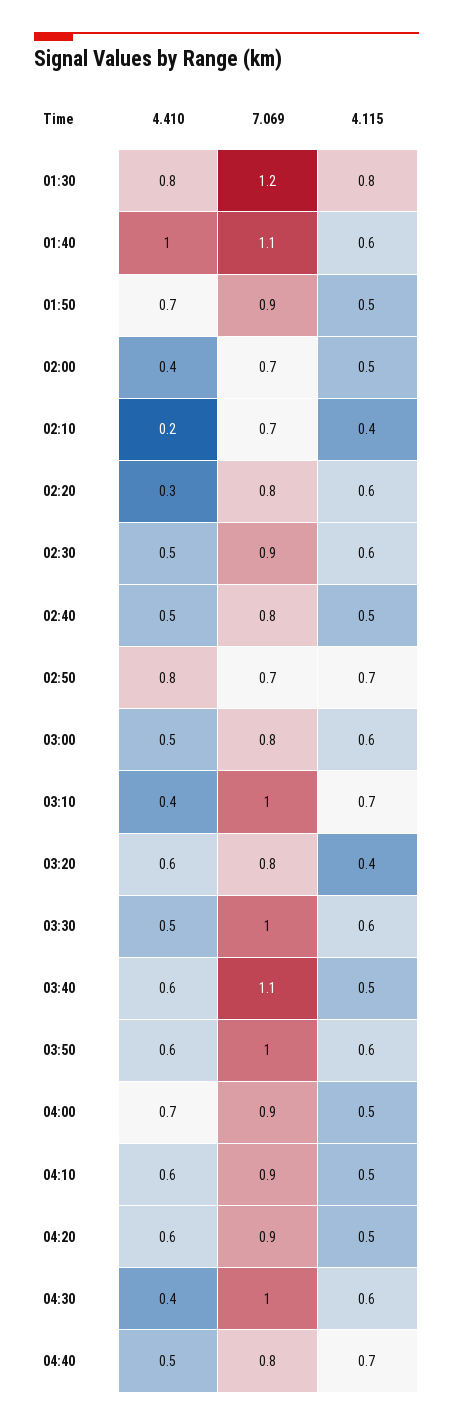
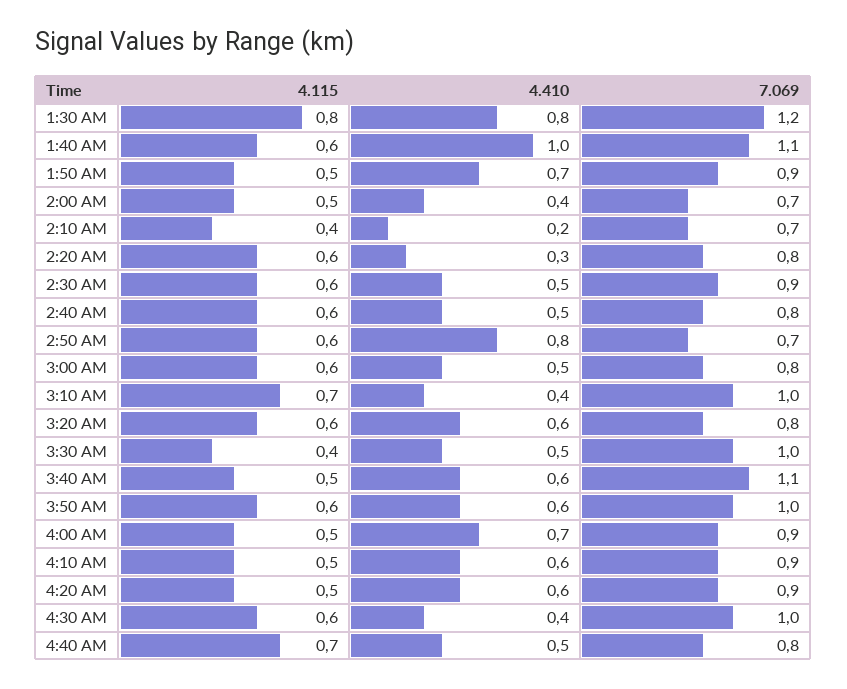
4.115, 02:40: 0.5 -> 0.6
4.115, 02:50: 0.7 -> 0.6
4.115, 03:20: 0.4 -> 0.6
4.115, 03:30: 0.6 -> 0.4

